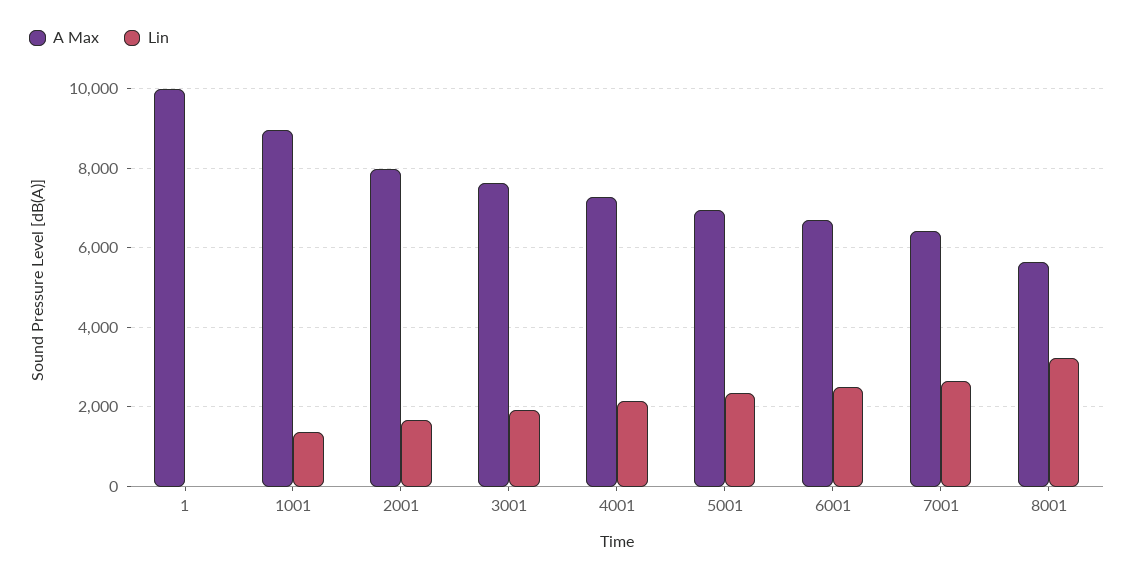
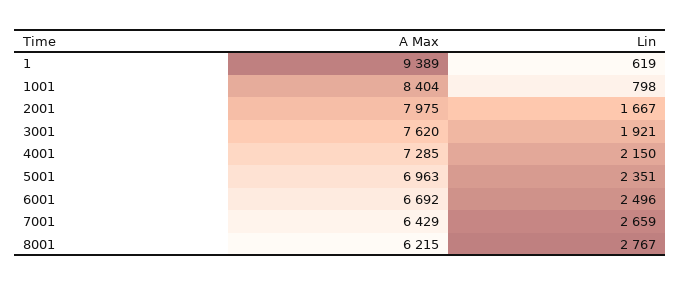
A Max, 1: 10000 -> 9389
Lin, 1: 0 -> 619
A Max, 1001: 9000 -> 8404
Lin, 1001: 1400 -> 798
A Max, 8001: 5600 -> 6215
Lin, 8001: 3200 -> 2767

